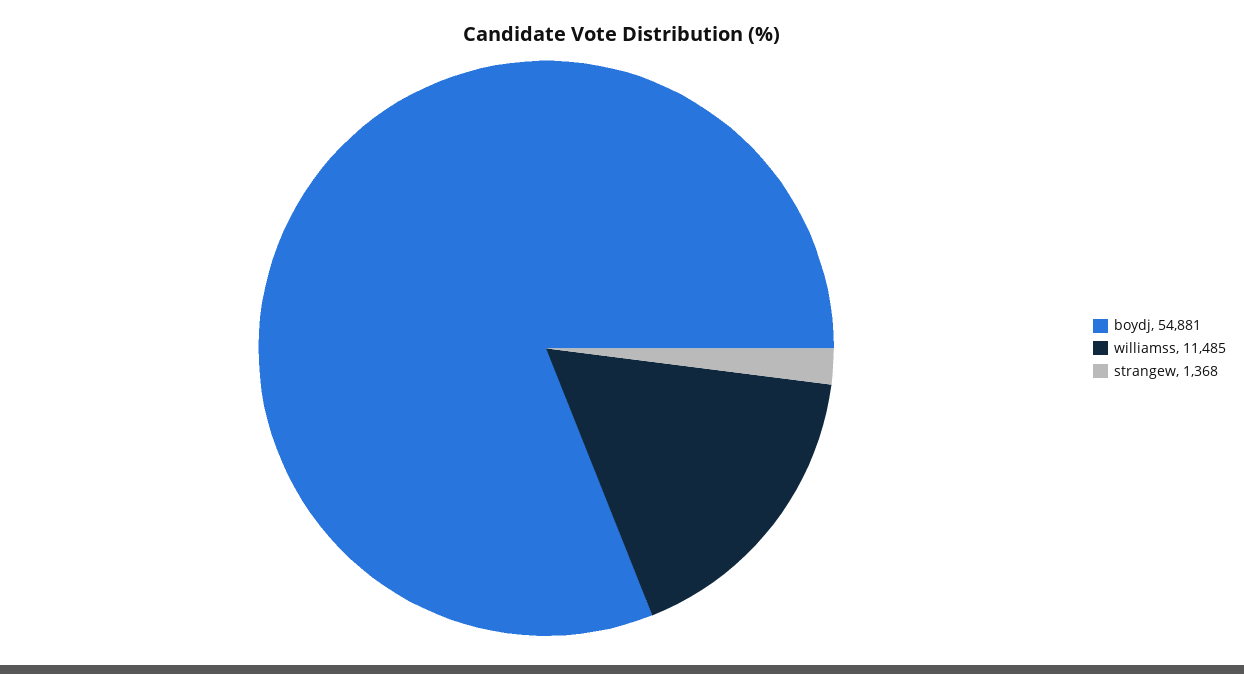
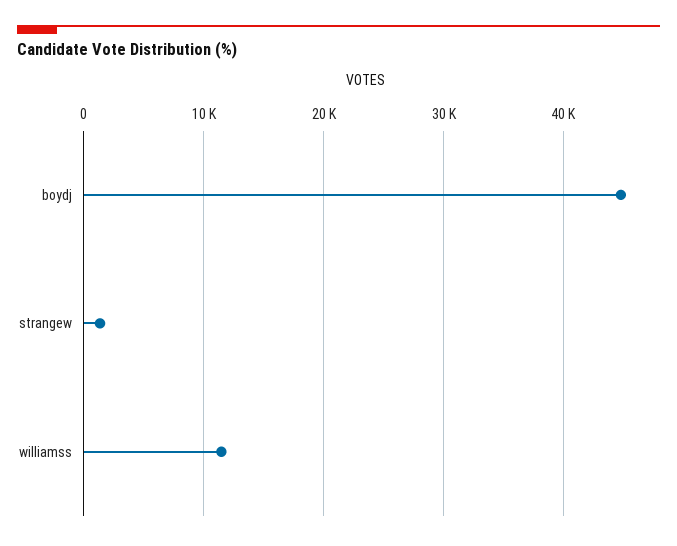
boydj: 54881 -> 45000

